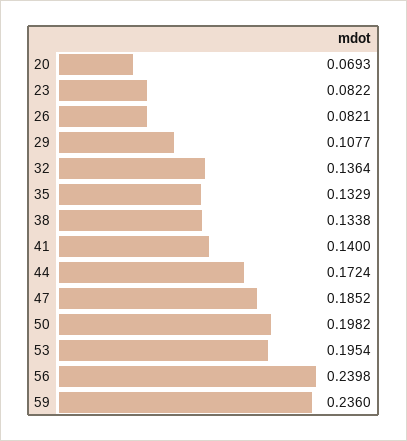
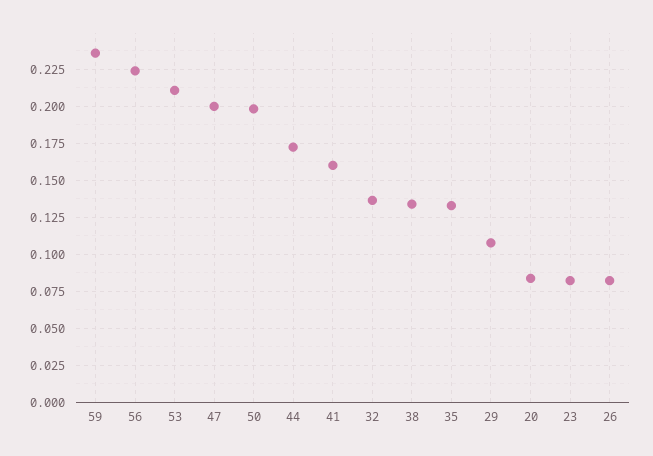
20: 0.0693 -> 0.085
41: 0.14 -> 0.16
47: 0.1852 -> 0.2
53: 0.1954 -> 0.21
56: 0.2398 -> 0.225

